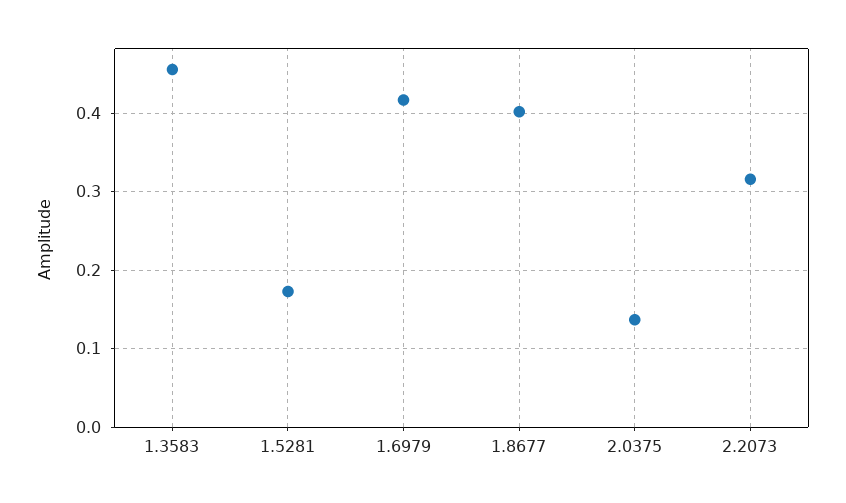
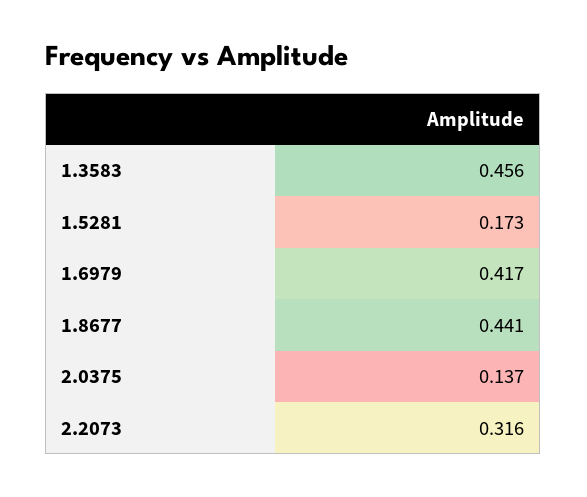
1.8677: 0.4 -> 0.441

